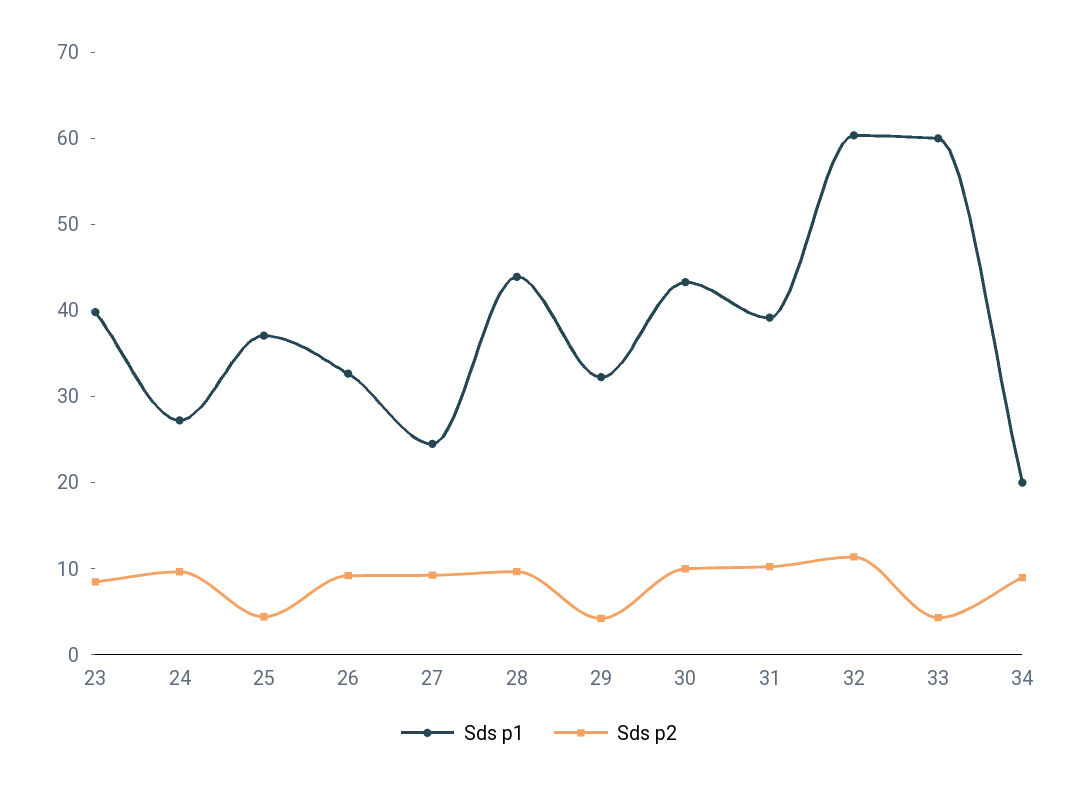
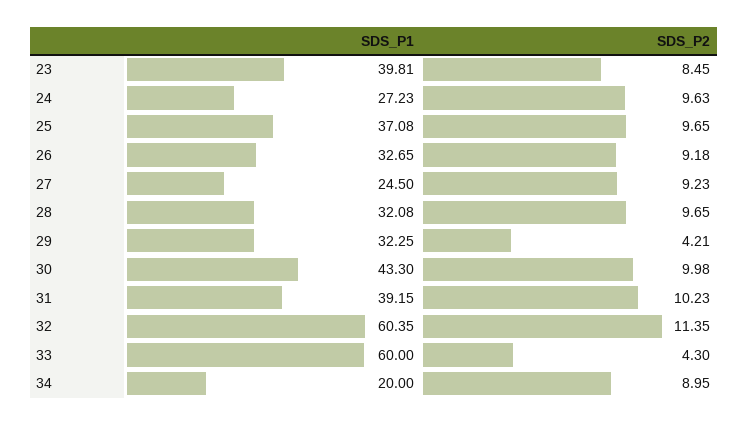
Sds p2, 25: 4 -> 9.65
Sds p1, 28: 44 -> 32.08

